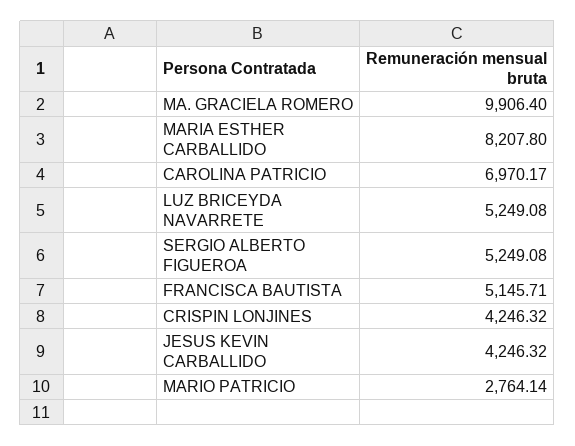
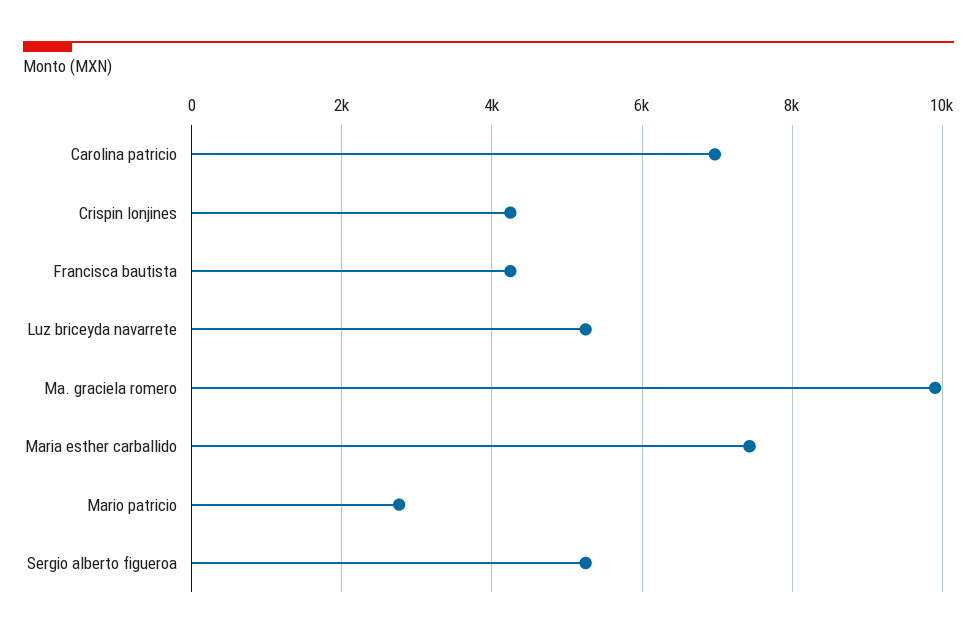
MARIA ESTHER CARBALLIDO: 8207.8 -> 7400
FRANCISCA BAUTISTA: 5145.71 -> 4200
JESUS KEVIN CARBALLIDO: 4246.32 -> none

